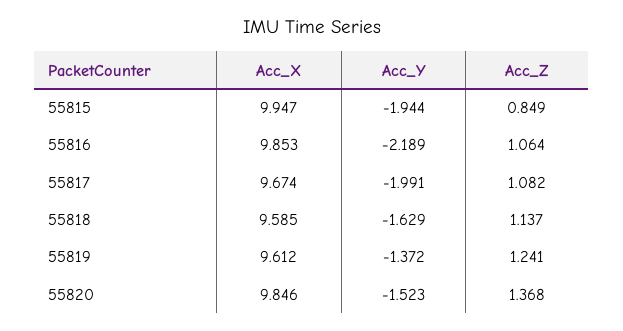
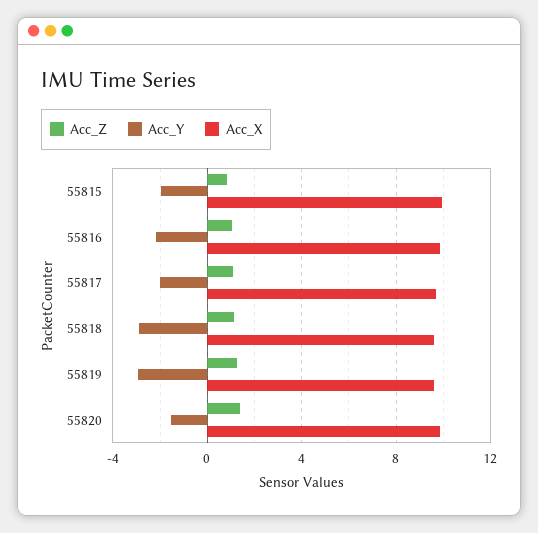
Acc_Y, 55818: -1.629 -> -3
Acc_Y, 55819: -1.372 -> -3

